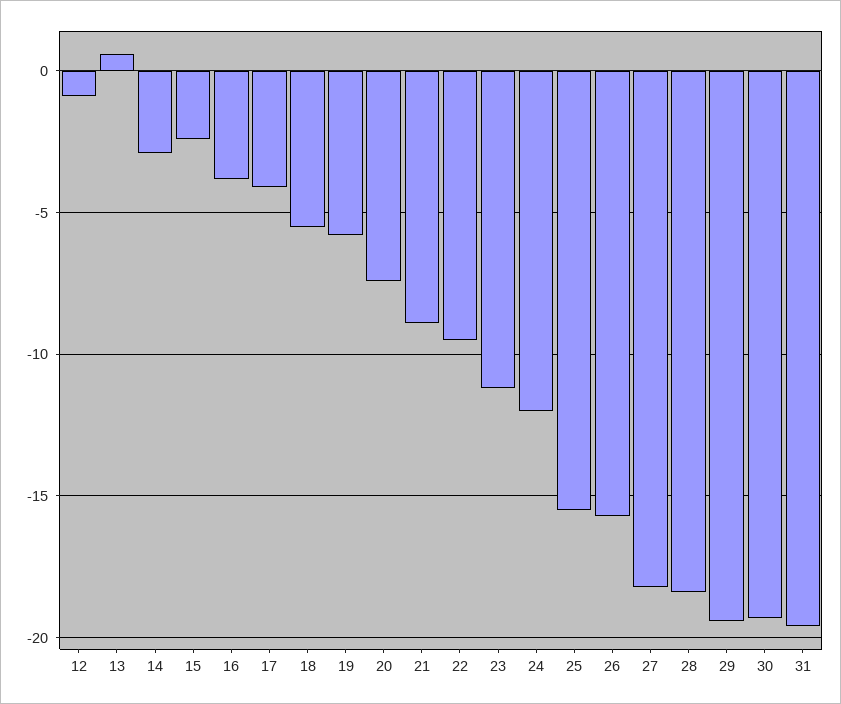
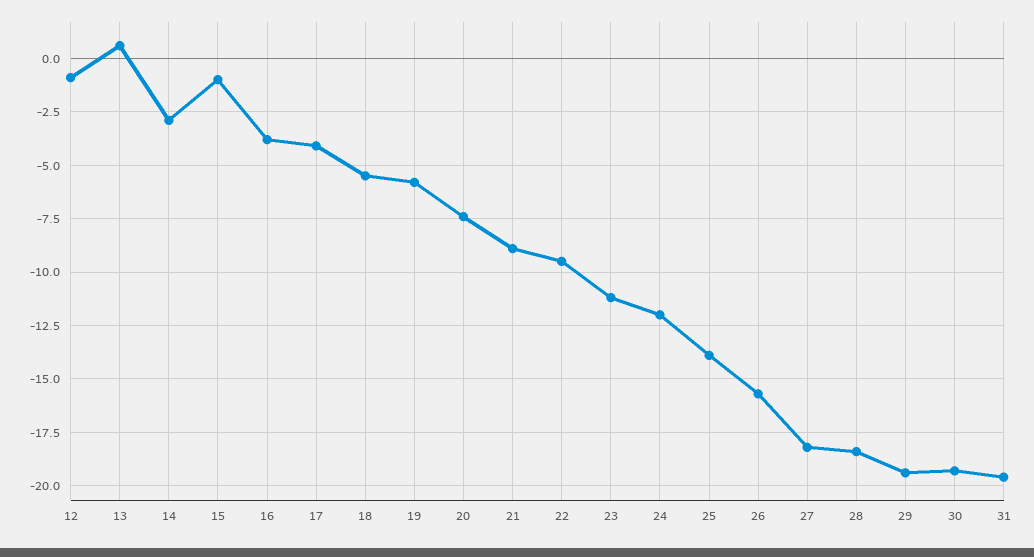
15: -2.5 -> -1
25: -15.5 -> -14

